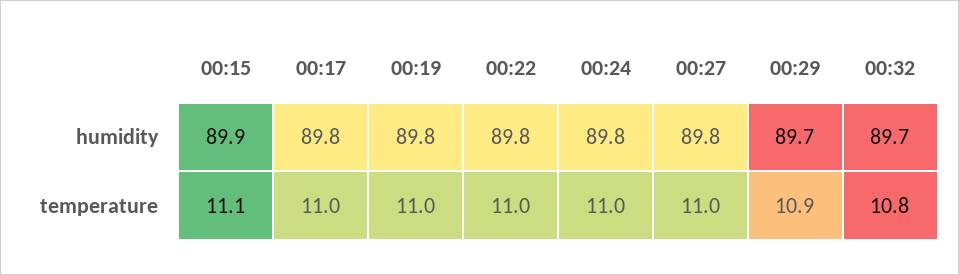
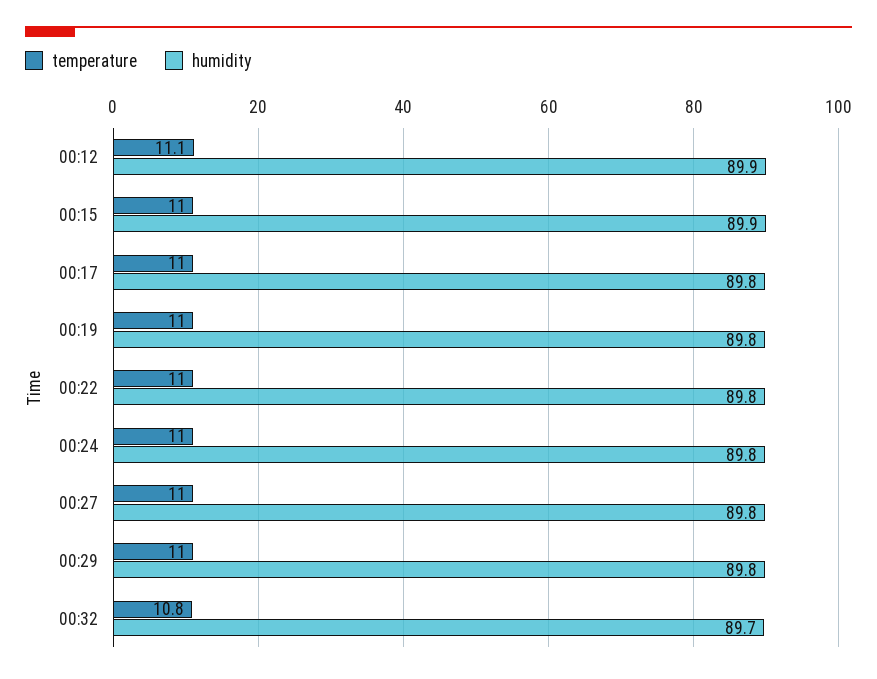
humidity, 00:29: 89.7 -> 89.8
temperature, 00:15: 11.1 -> 11
temperature, 00:29: 10.9 -> 11
temperature, 00:12: none -> 11.1
humidity, 00:12: none -> 89.9

